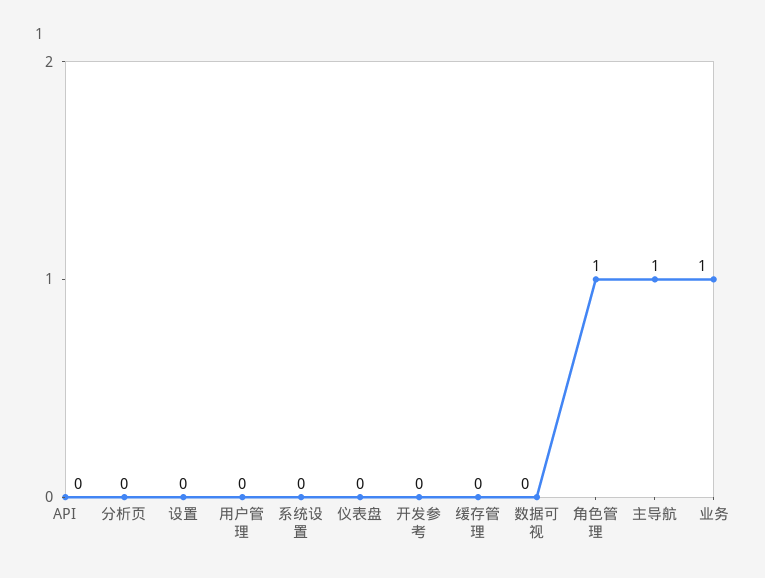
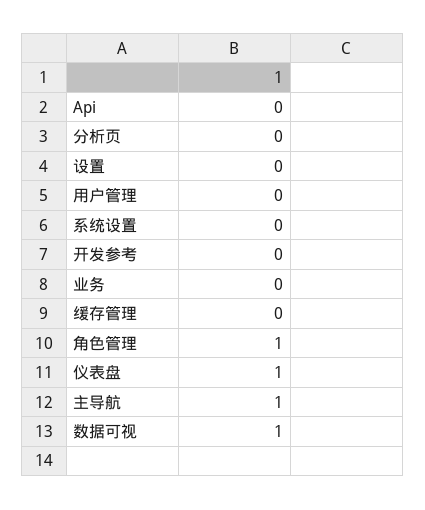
仪表盘: 0 -> 1
数据可视: 0 -> 1
业务: 1 -> 0

